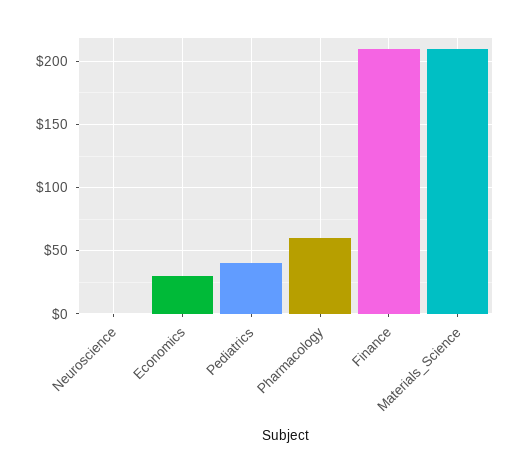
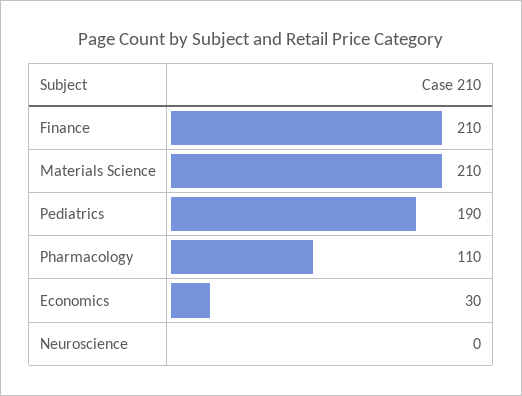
Pediatrics: 40 -> 190
Pharmacology: 60 -> 110

